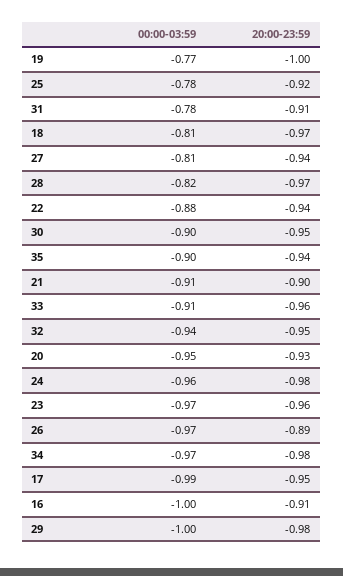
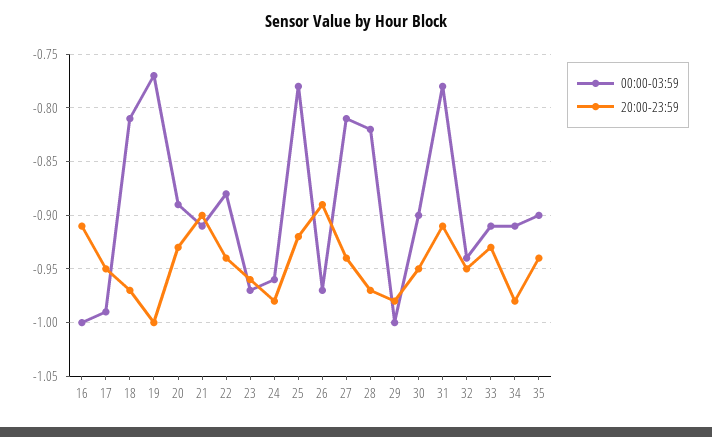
20:00-23:59, 33: -0.96 -> -0.93
00:00-03:59, 20: -0.95 -> -0.89
00:00-03:59, 34: -0.97 -> -0.91

